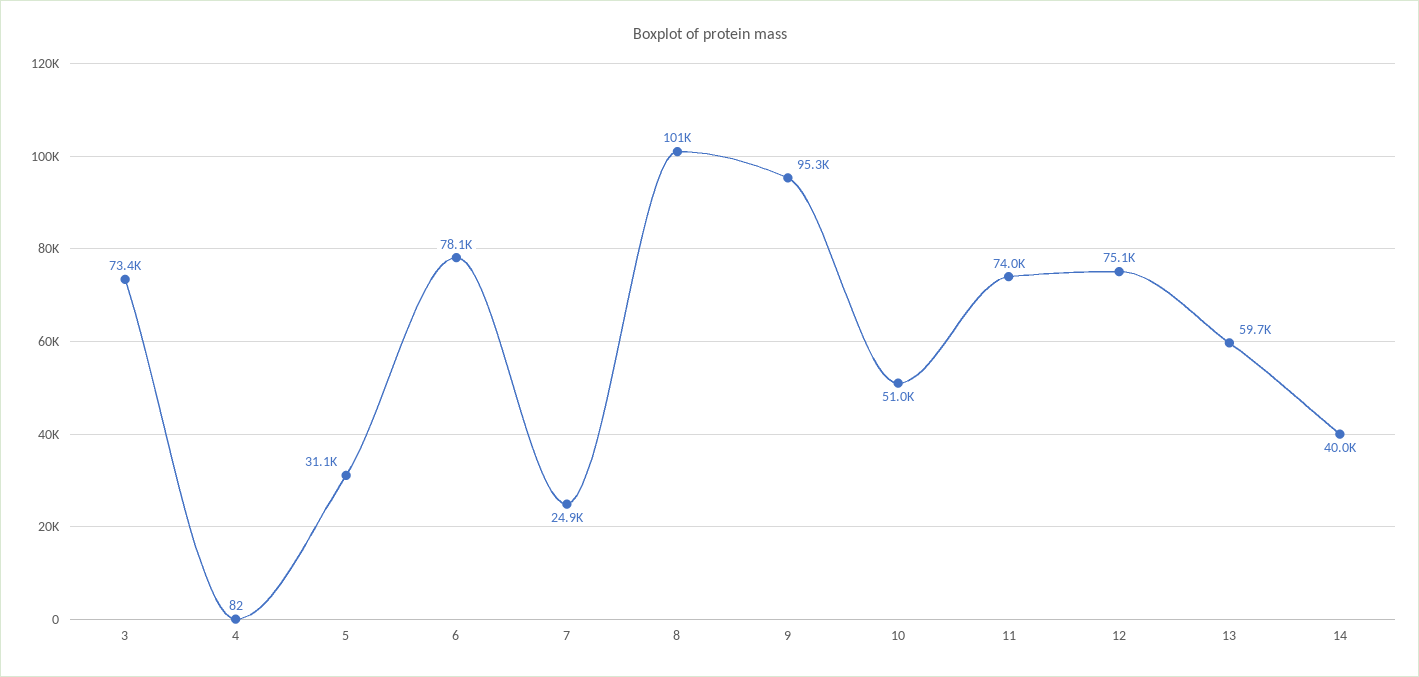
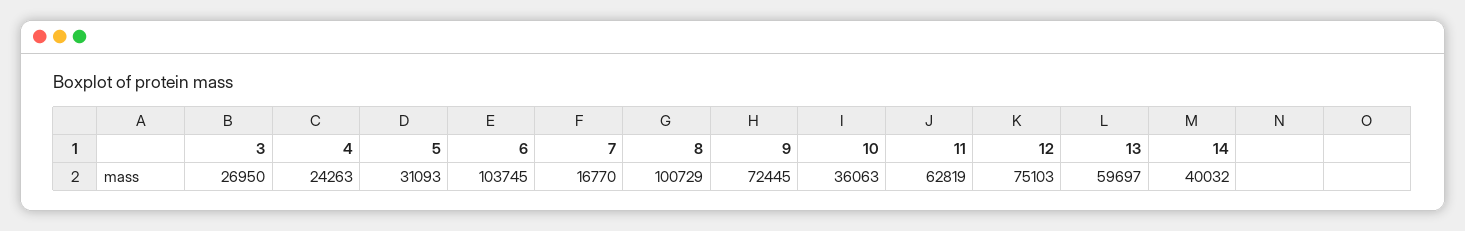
3: 73400 -> 26950
4: 82 -> 24263
6: 78100 -> 103745
7: 24900 -> 16770
9: 95300 -> 72445
10: 51000 -> 36063
11: 74000 -> 62819

